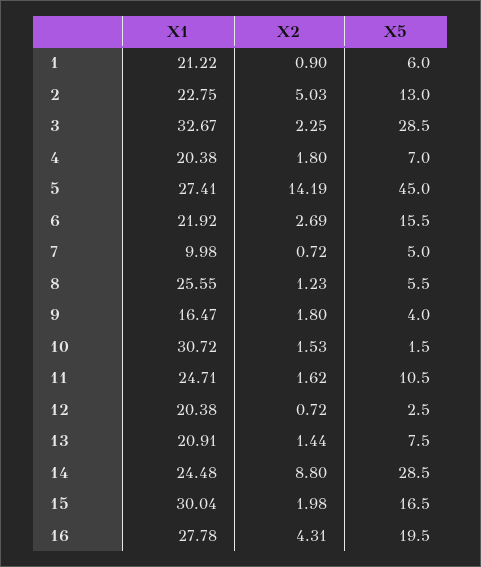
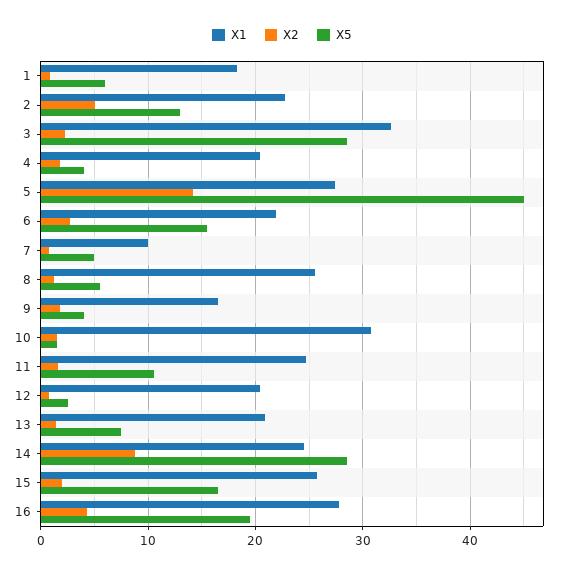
X1, 1: 21.22 -> 18
X5, 4: 7 -> 4
X1, 15: 30.04 -> 26

